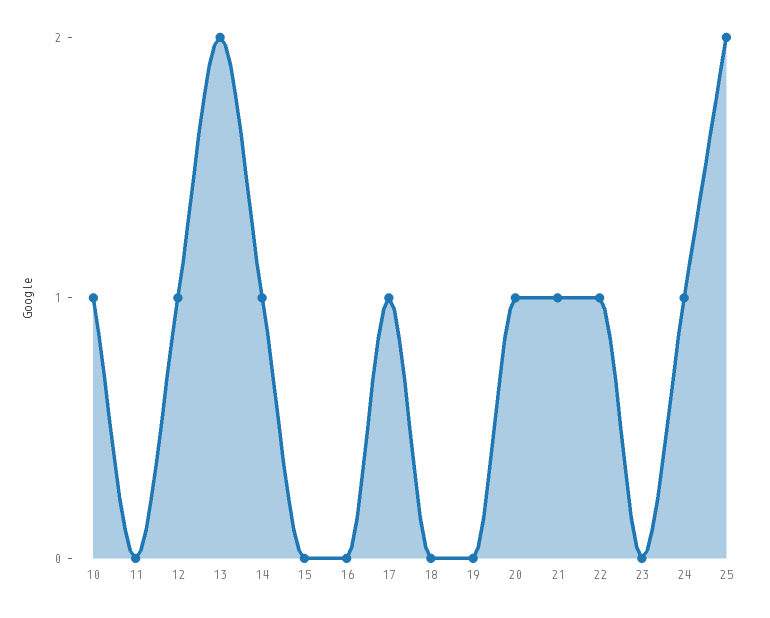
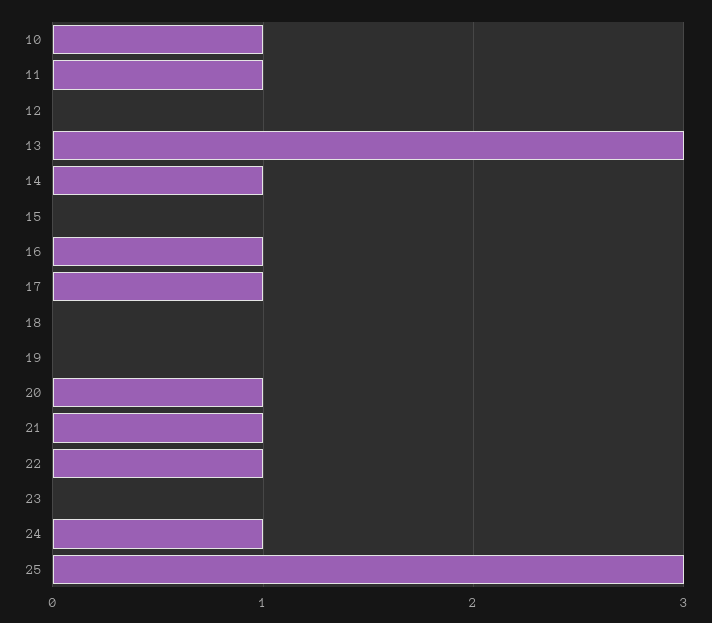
11: 0 -> 1
12: 1 -> 0
13: 2 -> 3
16: 0 -> 1
25: 2 -> 3

